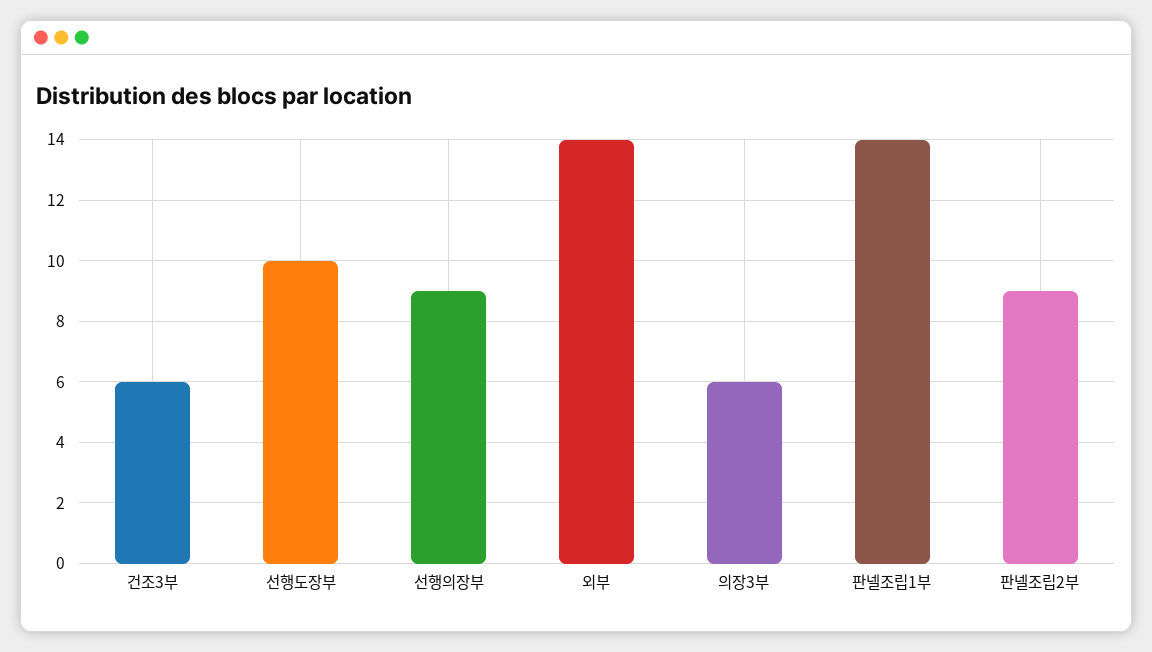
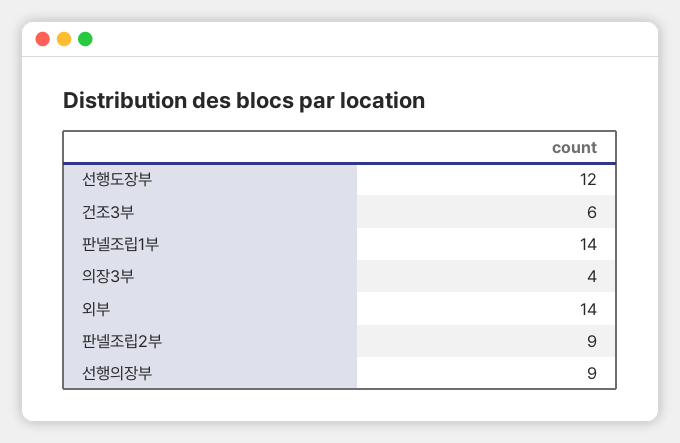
선행도장부: 10 -> 12
의장3부: 6 -> 4

